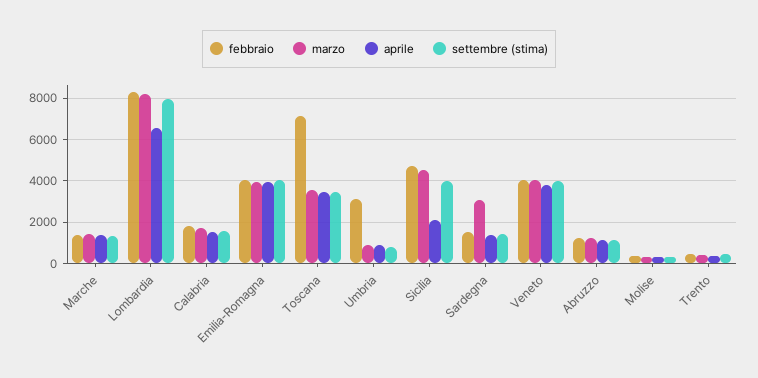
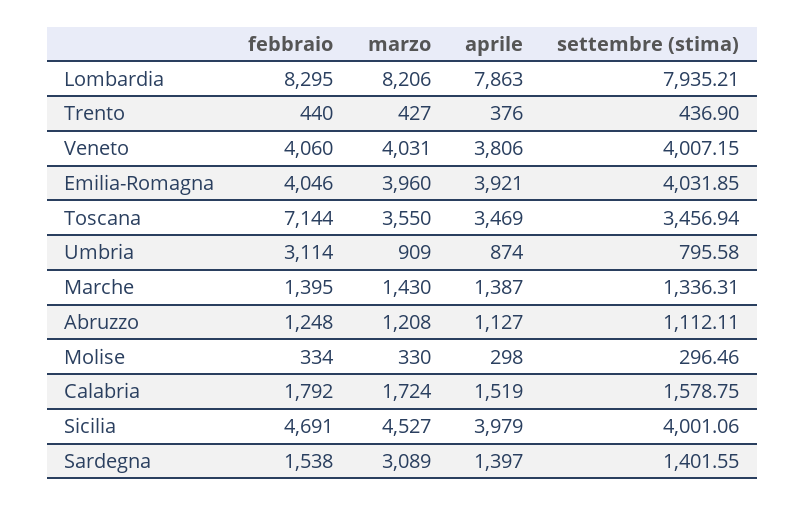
aprile, Lombardia: 6500 -> 7863
aprile, Sicilia: 2000 -> 3979

